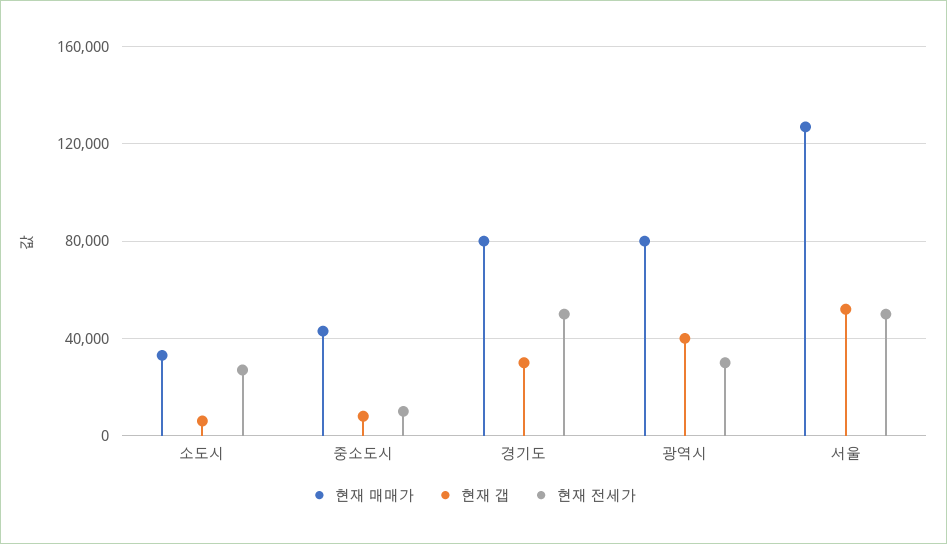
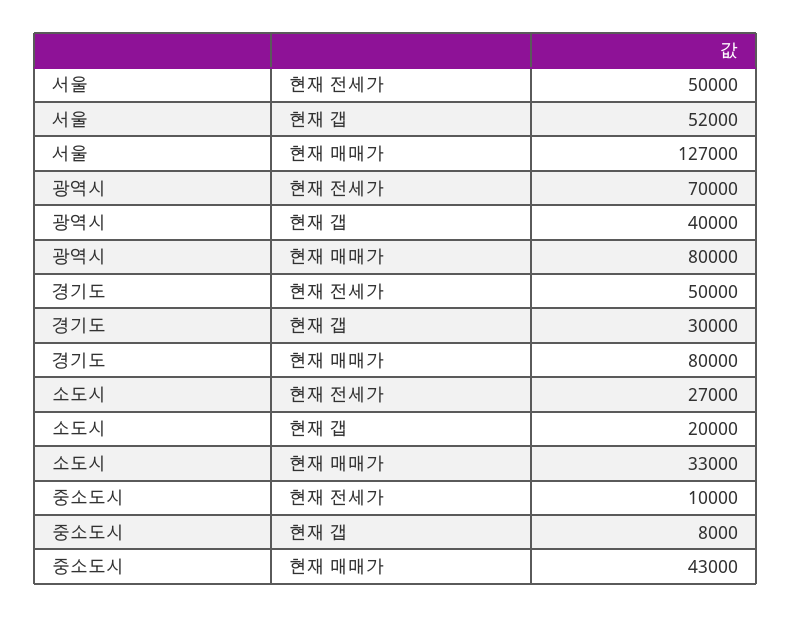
현재 갭, 소도시: 5000 -> 20000
현재 전세가, 광역시: 30000 -> 70000

